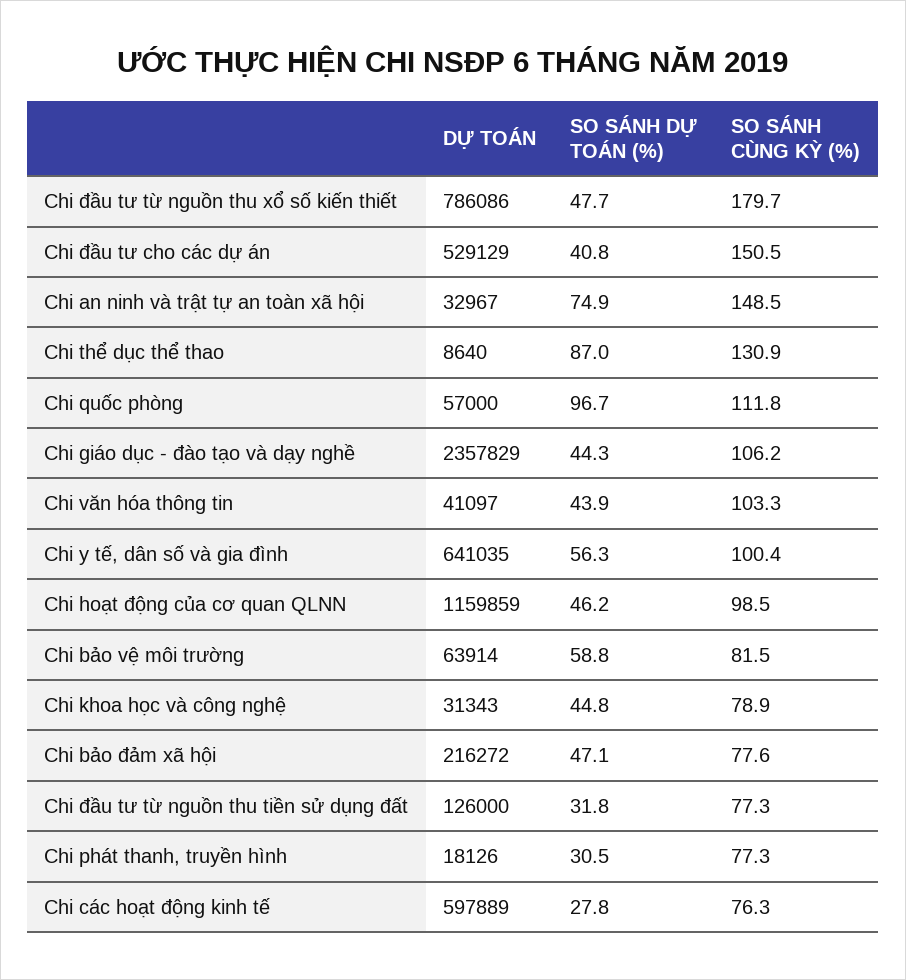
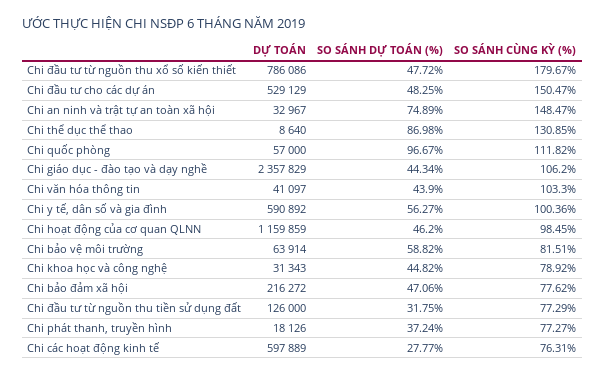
SO SÁNH DỰ TOÁN (%), Chi đầu tư cho các dự án: 40.8 -> 48.25
DỰ TOÁN, Chi y tế, dân số và gia đình: 641035 -> 590892
SO SÁNH DỰ TOÁN (%), Chi phát thanh, truyền hình: 30.5 -> 37.24

